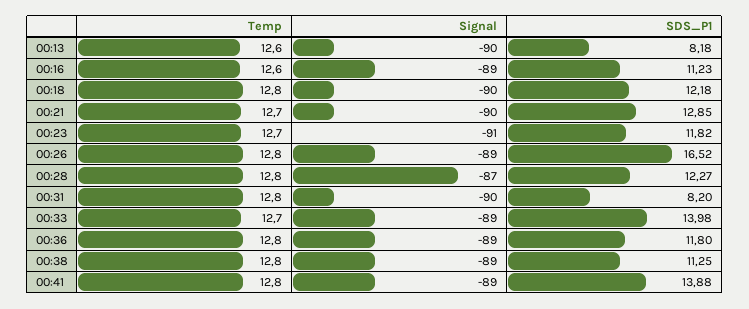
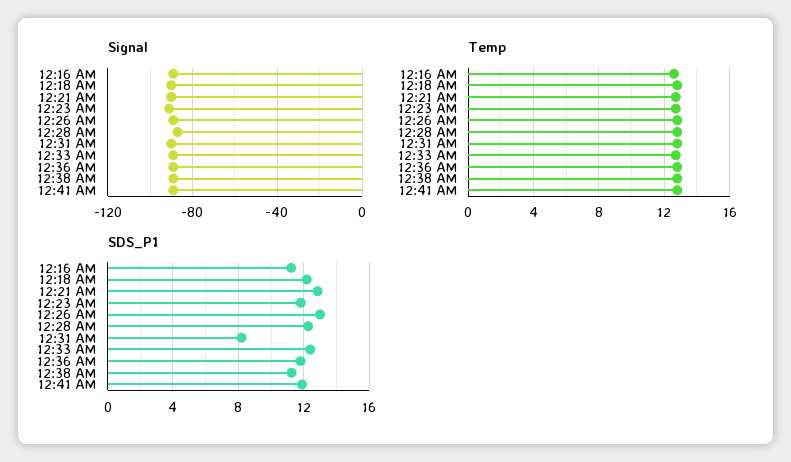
Temp, 00:13: 12.6 -> none
Signal, 00:13: -90 -> none
SDS_P1, 00:13: 8.18 -> none
SDS_P1, 00:26: 16.52 -> 13
SDS_P1, 00:33: 13.98 -> 12.5
SDS_P1, 00:41: 13.88 -> 12

